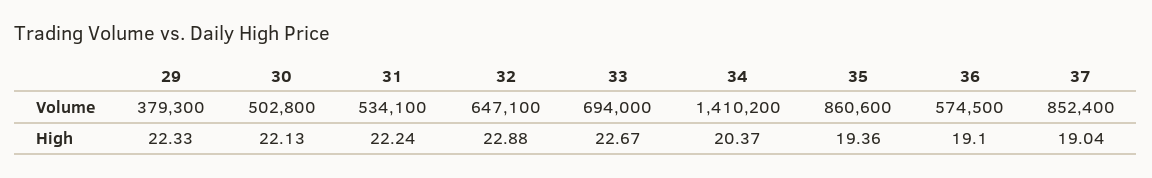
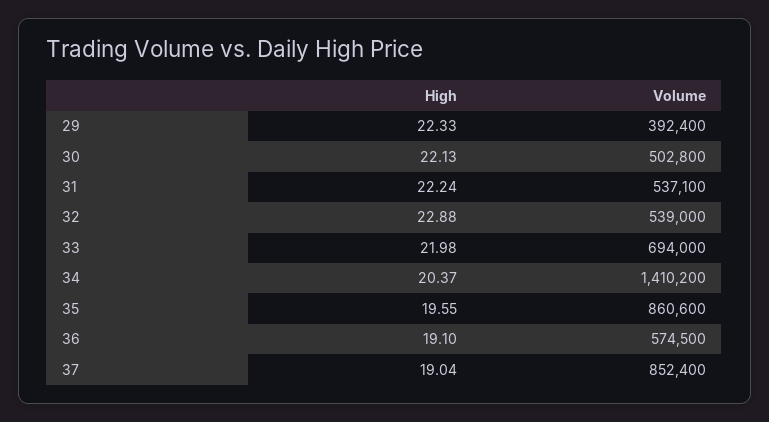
29, Volume: 379300 -> 392400
31, Volume: 534100 -> 537100
32, Volume: 647100 -> 539000
33, High: 22.67 -> 21.98
35, High: 19.36 -> 19.55

